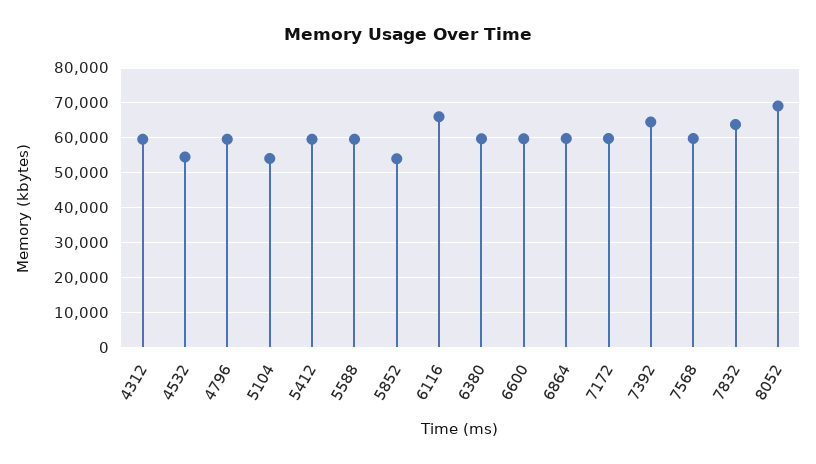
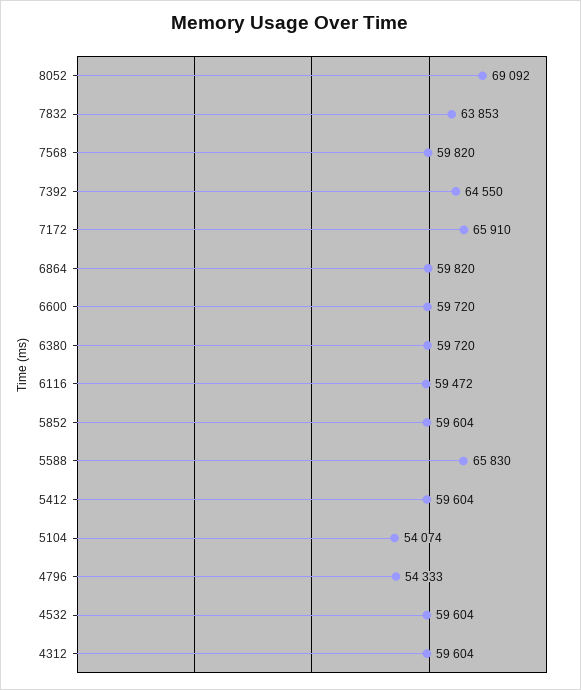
4532: 54000 -> 59604
4796: 60000 -> 54333
5588: 60000 -> 65830
5852: 54000 -> 59604
6116: 66000 -> 59472
7172: 60000 -> 65910

